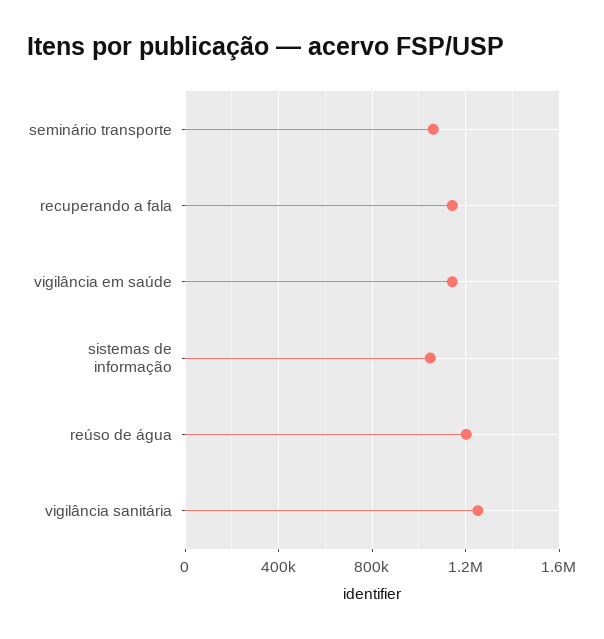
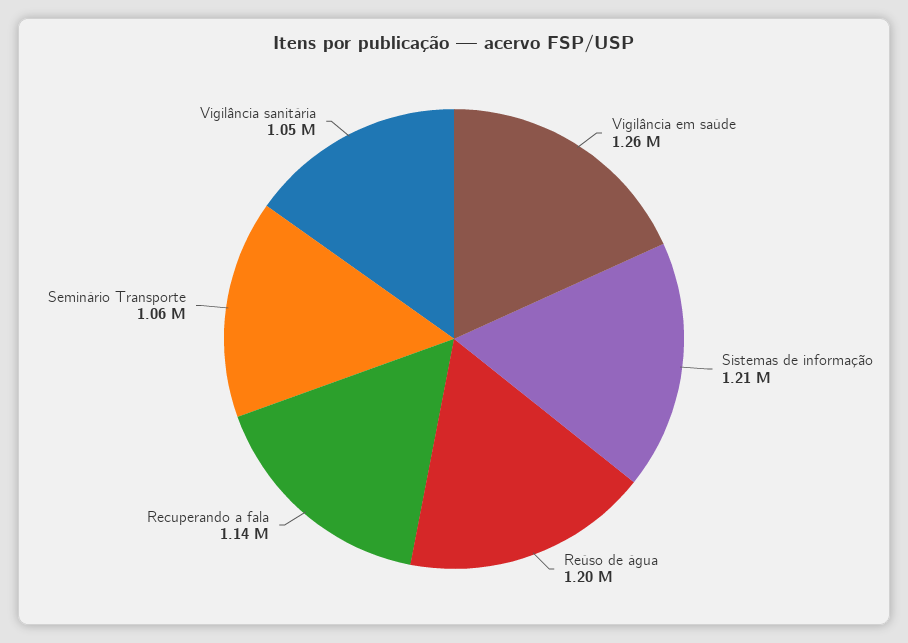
vigilância em saúde: 1150000 -> 1260000
sistemas de informação: 1050000 -> 1210000
vigilância sanitária: 1250000 -> 1050000

